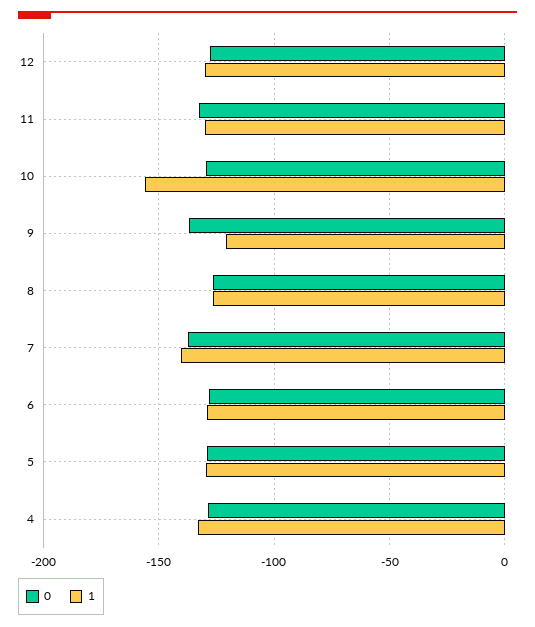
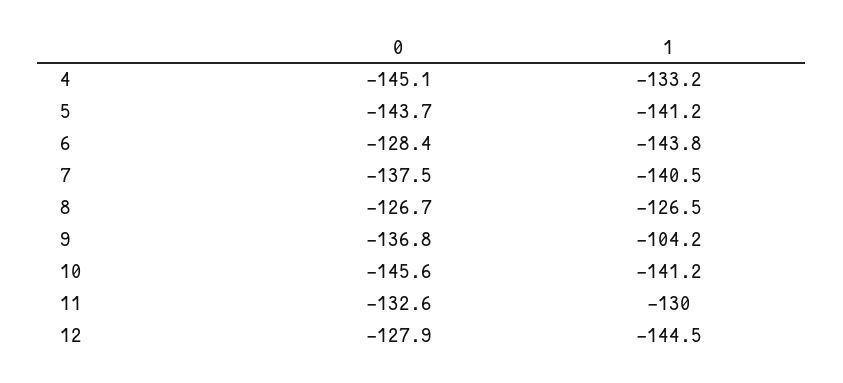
1, 12: -130 -> -144.5
0, 10: -130 -> -145.6
1, 10: -155 -> -141.2
1, 9: -120 -> -104.2
1, 6: -130 -> -143.8
0, 5: -130 -> -143.7
1, 5: -130 -> -141.2
0, 4: -130 -> -145.1

